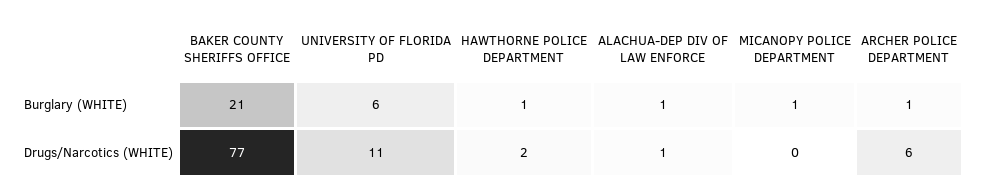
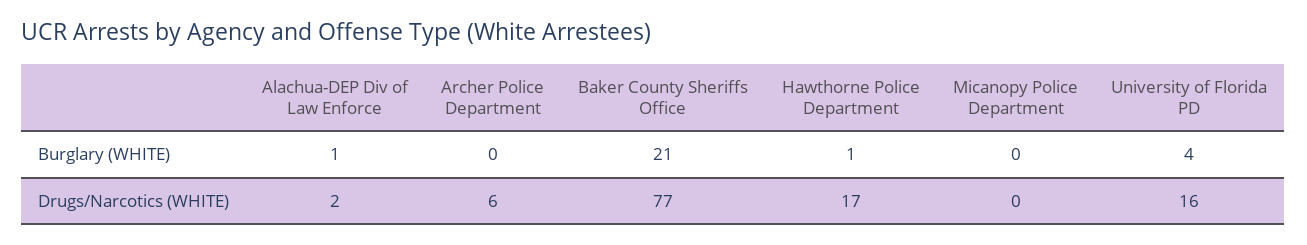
UNIVERSITY OF FLORIDA PD, Burglary (WHITE): 6 -> 4
MICANOPY POLICE DEPARTMENT, Burglary (WHITE): 1 -> 0
ARCHER POLICE DEPARTMENT, Burglary (WHITE): 1 -> 0
UNIVERSITY OF FLORIDA PD, Drugs/Narcotics (WHITE): 11 -> 16
HAWTHORNE POLICE DEPARTMENT, Drugs/Narcotics (WHITE): 2 -> 17
ALACHUA-DEP DIV OF LAW ENFORCE, Drugs/Narcotics (WHITE): 1 -> 2

